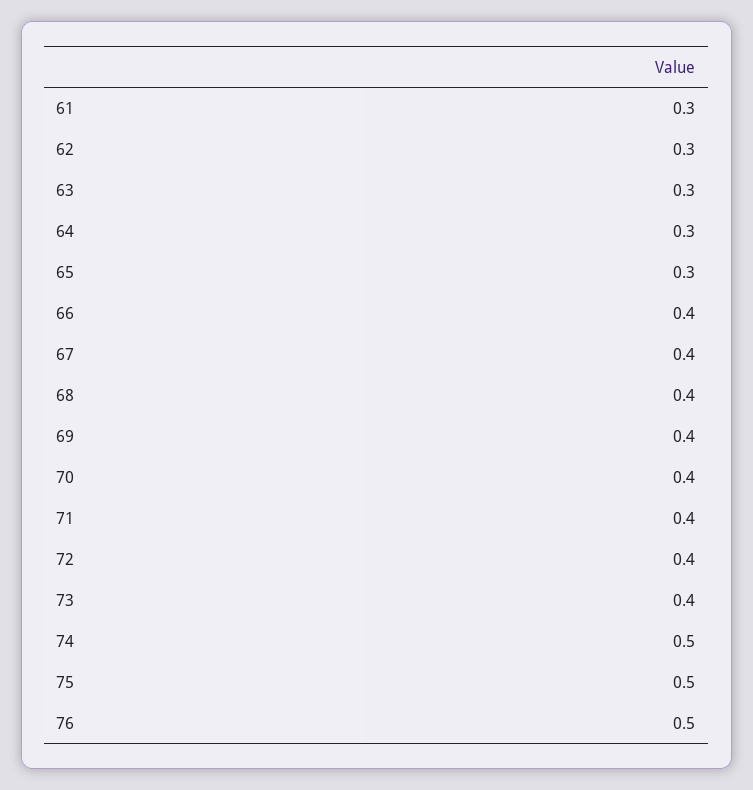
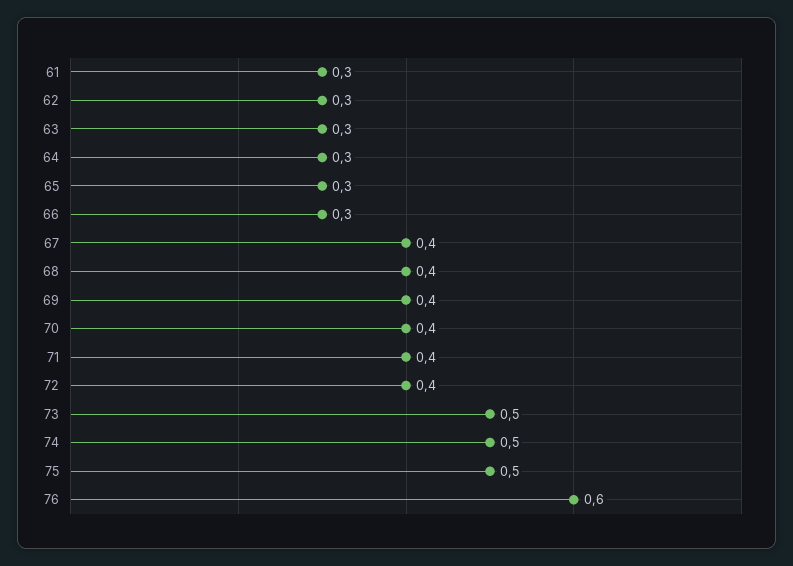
66: 0.4 -> 0.3
73: 0.4 -> 0.5
76: 0.5 -> 0.6

